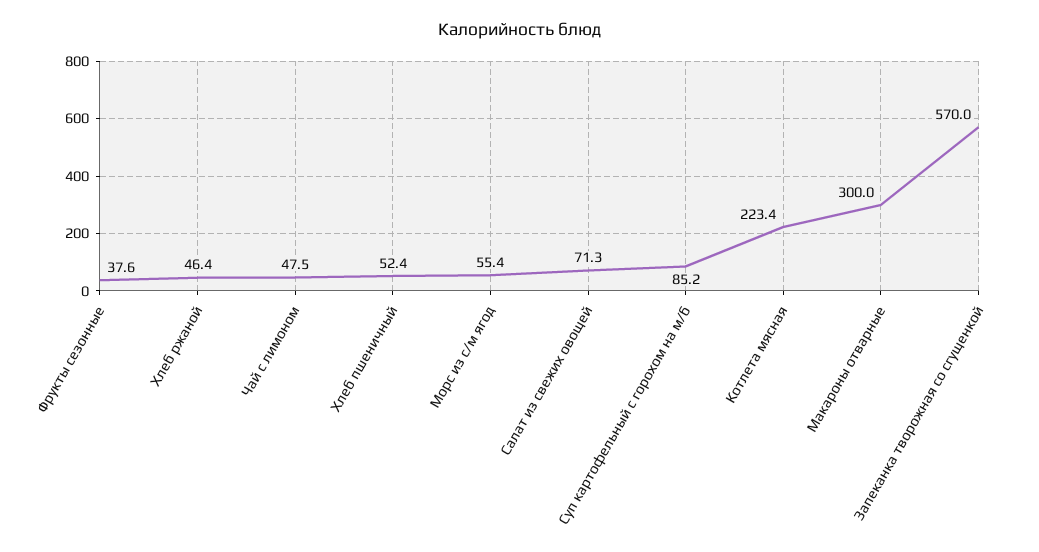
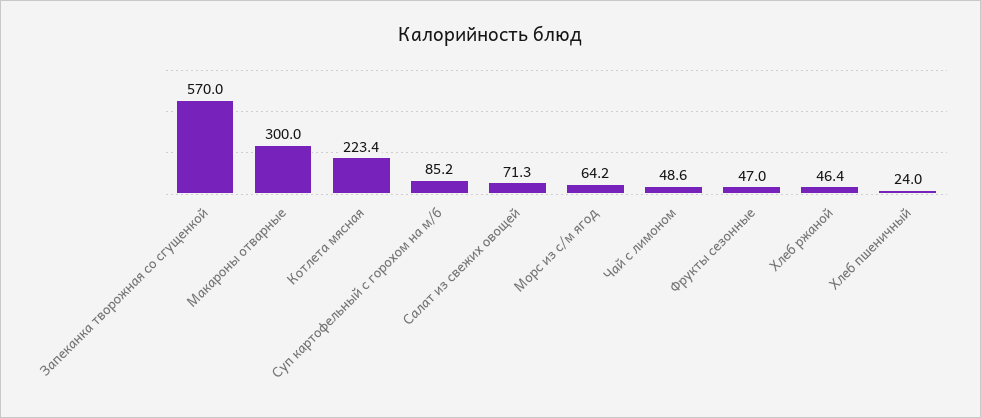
Фрукты сезонные: 37.6 -> 47
Чай с лимоном: 47.5 -> 48.6
Хлеб пшеничный: 52.4 -> 24
Морс из с/м ягод: 55.4 -> 64.2

